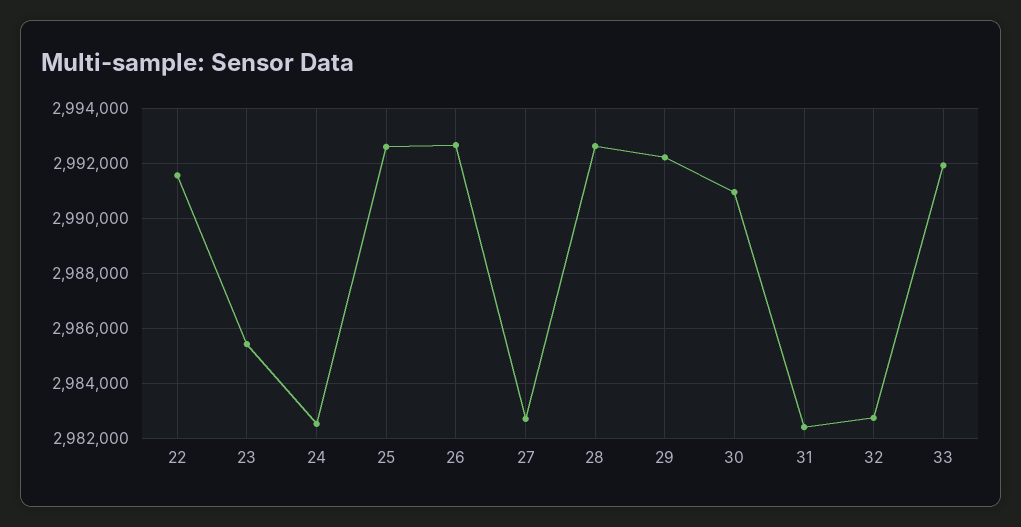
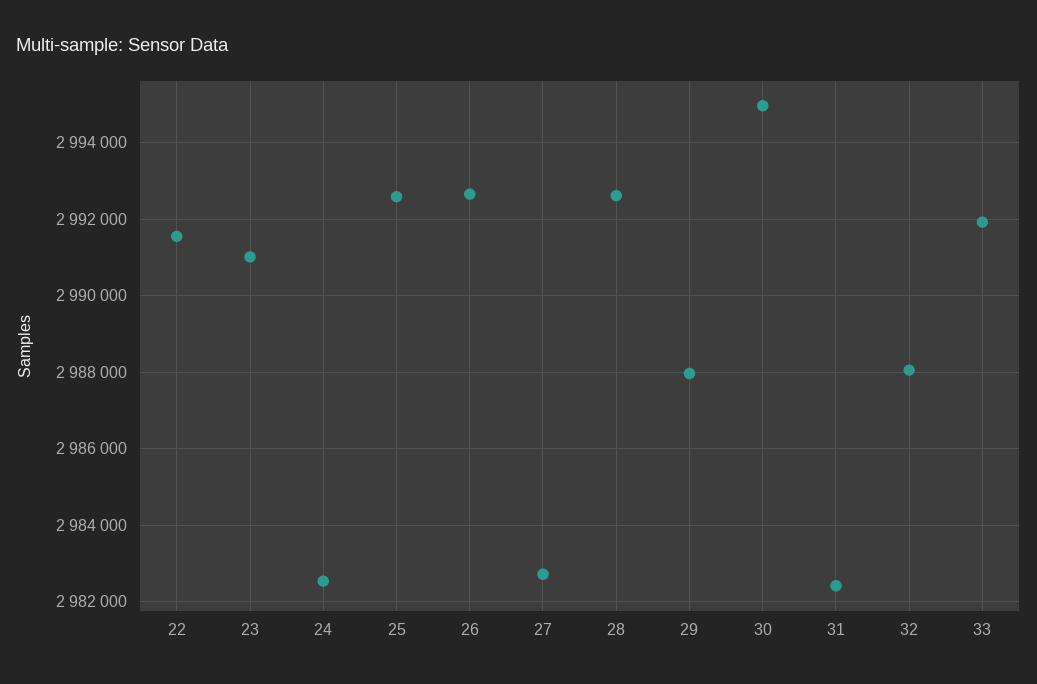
23: 2985500 -> 2991000
29: 2992250 -> 2988000
30: 2991000 -> 2995000
32: 2982750 -> 2988000

